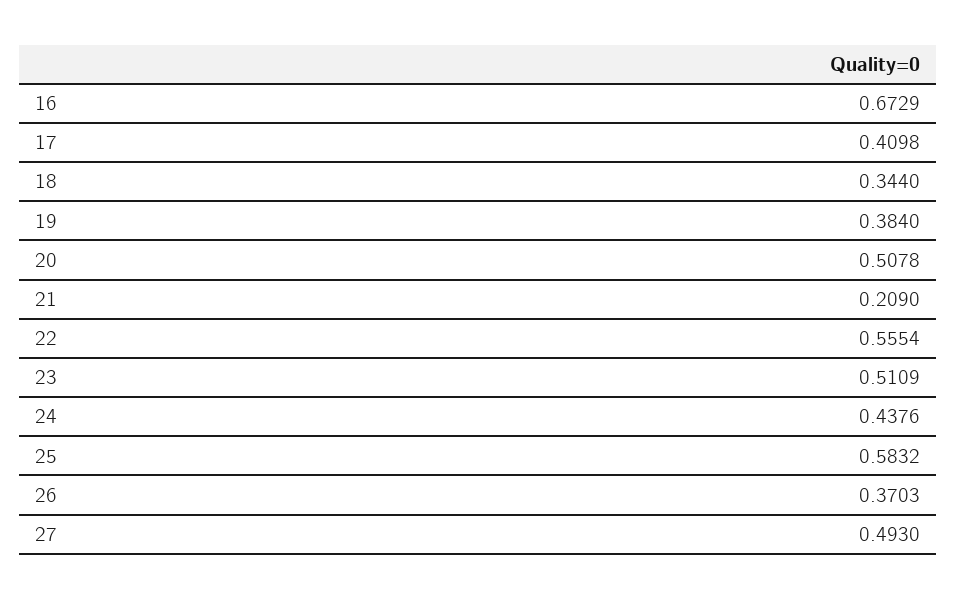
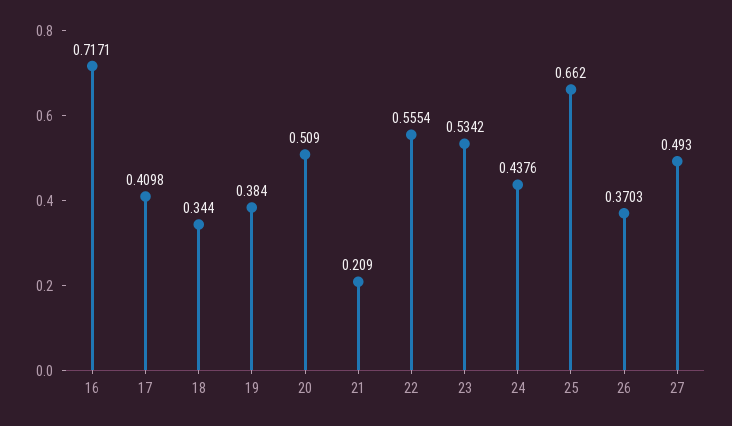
16: 0.6729 -> 0.7171
20: 0.5078 -> 0.509
23: 0.5109 -> 0.5342
25: 0.5832 -> 0.662

